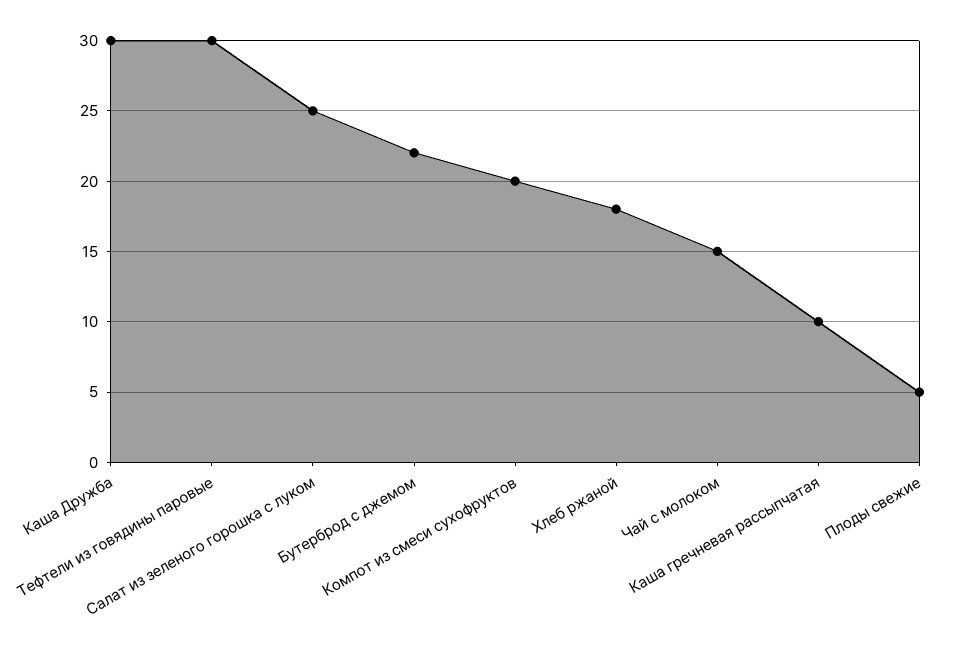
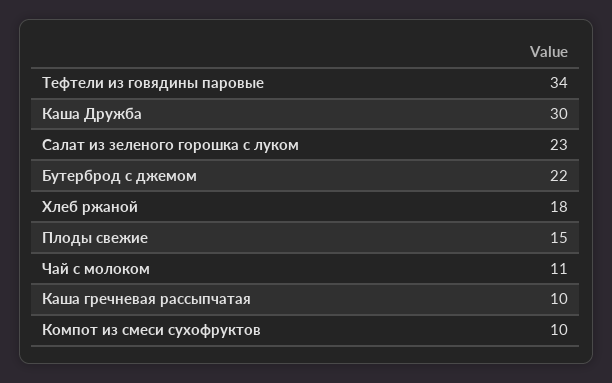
Тефтели из говядины паровые: 30 -> 34
Салат из зеленого горошка с луком: 25 -> 23
Компот из смеси сухофруктов: 20 -> 10
Чай с молоком: 15 -> 11
Плоды свежие: 5 -> 15

